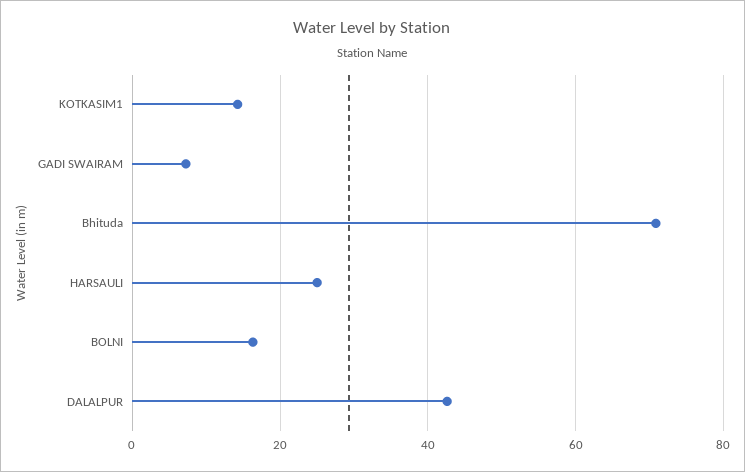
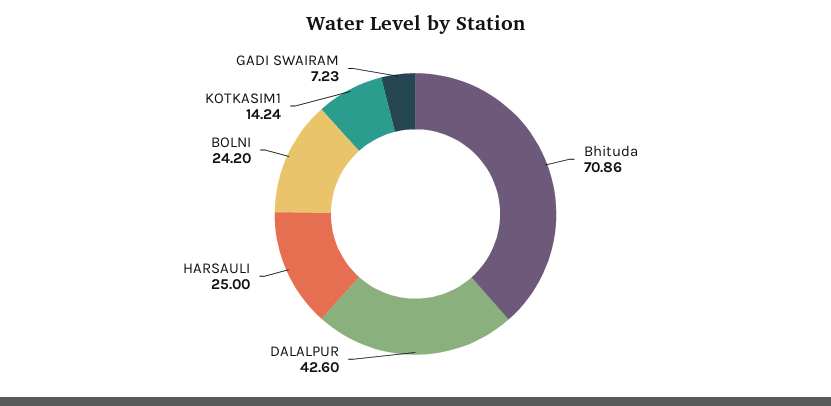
BOLNI: 16 -> 24.2

